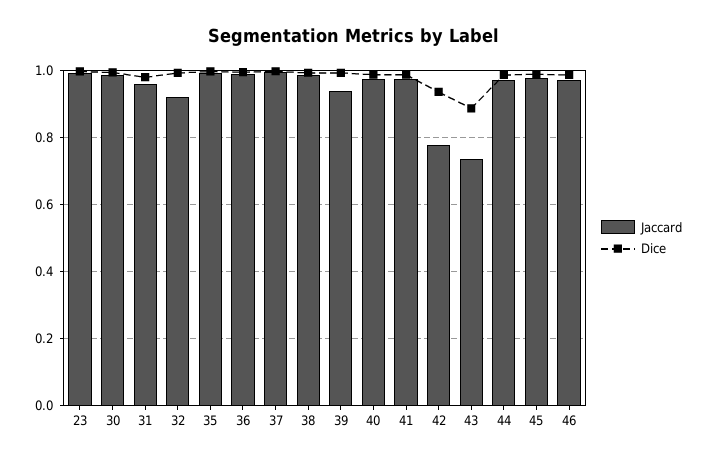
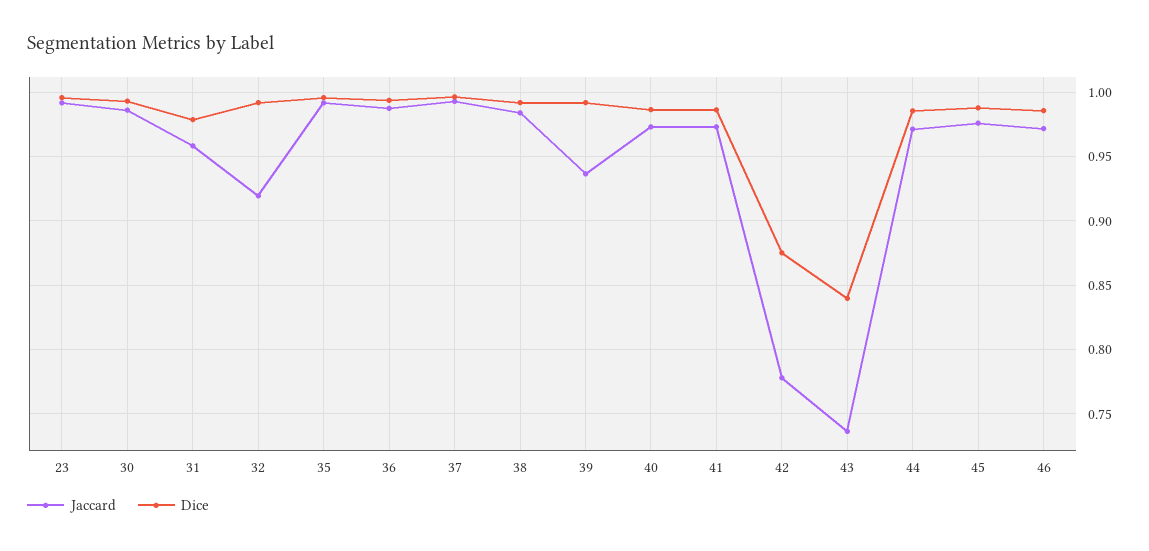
Dice, 42: 0.94 -> 0.875
Dice, 43: 0.88 -> 0.84

